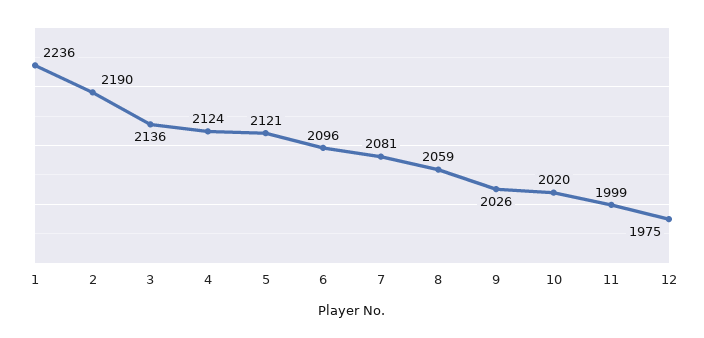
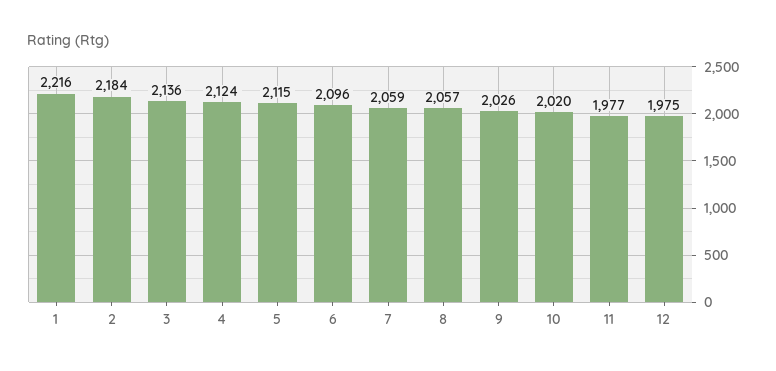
1: 2236 -> 2216
2: 2190 -> 2184
5: 2121 -> 2115
7: 2081 -> 2059
8: 2059 -> 2057
11: 1999 -> 1977

